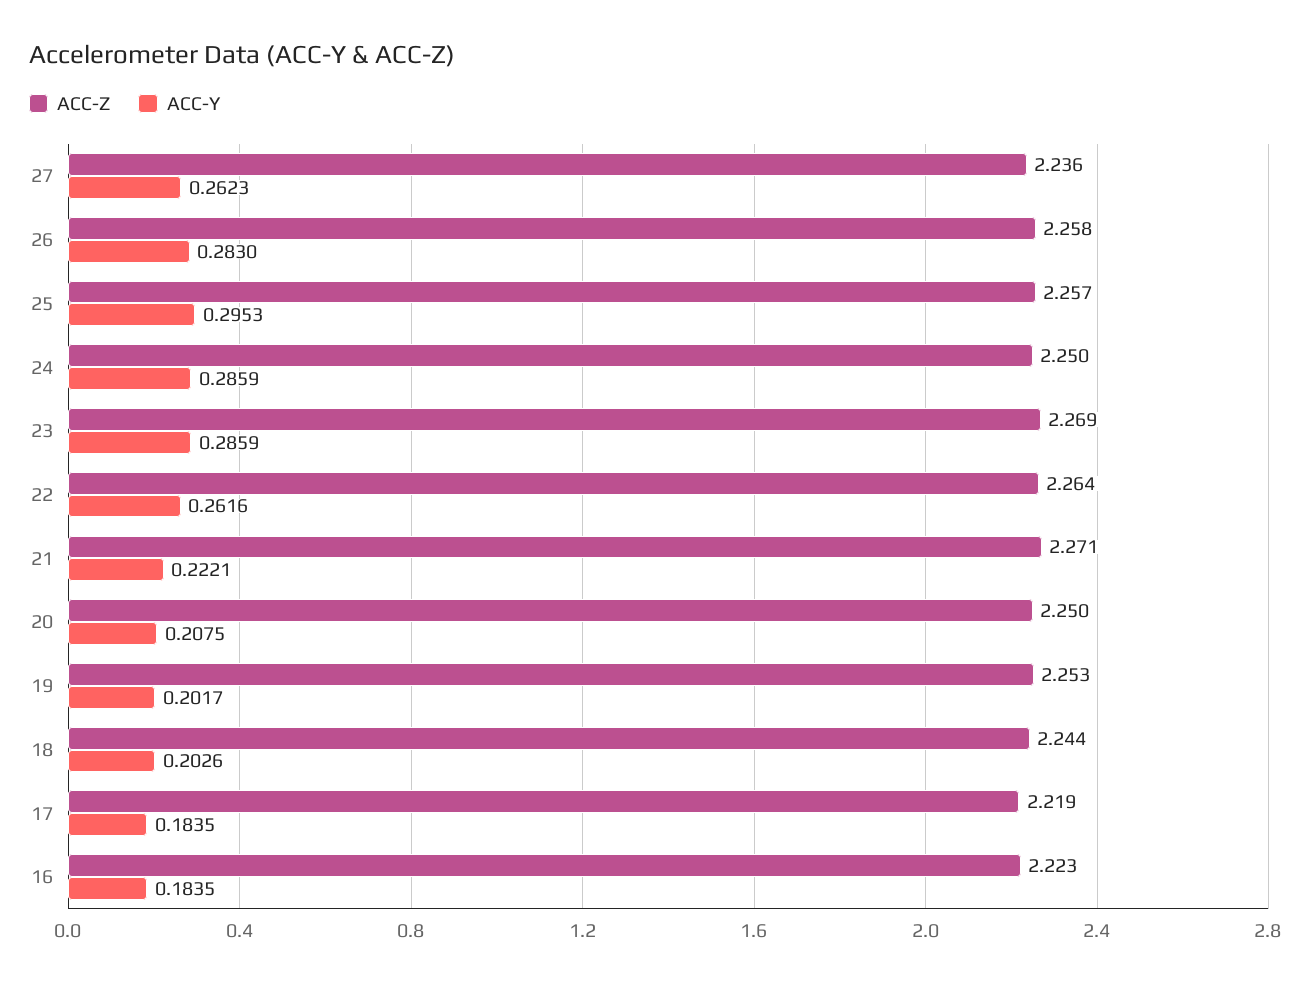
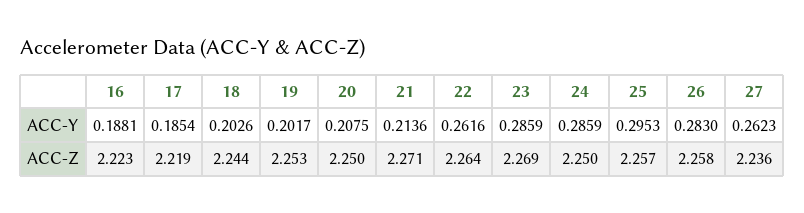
ACC-Y, 21: 0.2221 -> 0.2136
ACC-Y, 17: 0.1835 -> 0.1854
ACC-Y, 16: 0.1835 -> 0.1881

